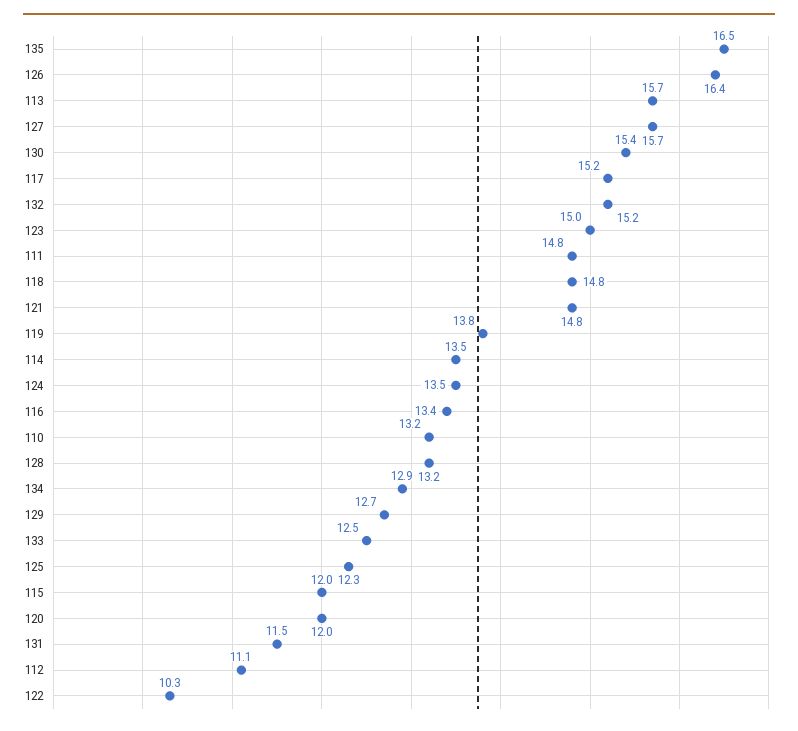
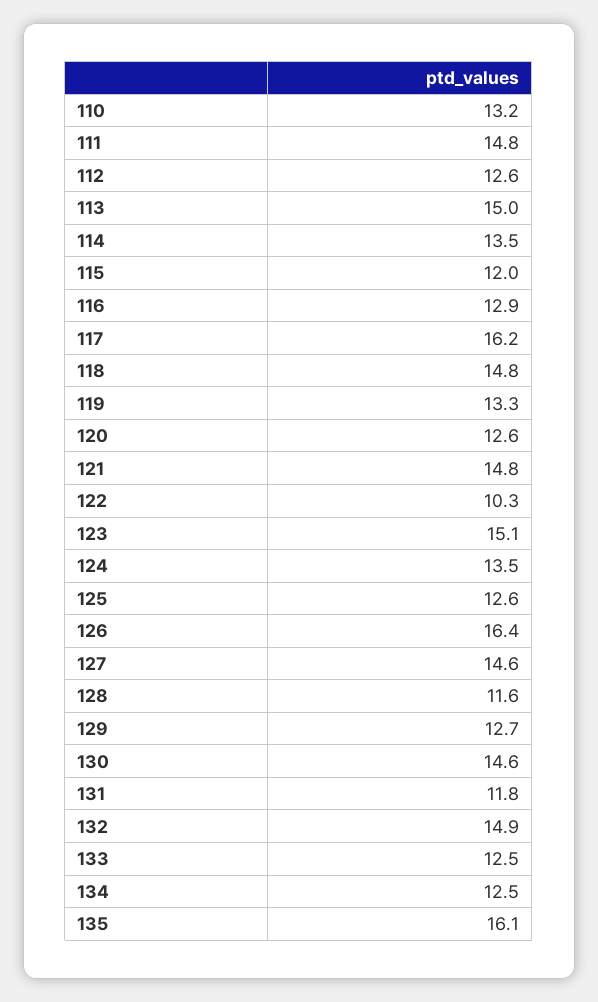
135: 16.5 -> 16.1
113: 15.7 -> 15
127: 15.7 -> 14.6
130: 15.4 -> 14.6
117: 15.2 -> 16.2
132: 15.2 -> 14.9
123: 15 -> 15.1
119: 13.8 -> 13.3
116: 13.4 -> 12.9
128: 13.2 -> 11.6
134: 12.9 -> 12.5
125: 12.3 -> 12.6
120: 12 -> 12.6
131: 11.5 -> 11.8
112: 11.1 -> 12.6

